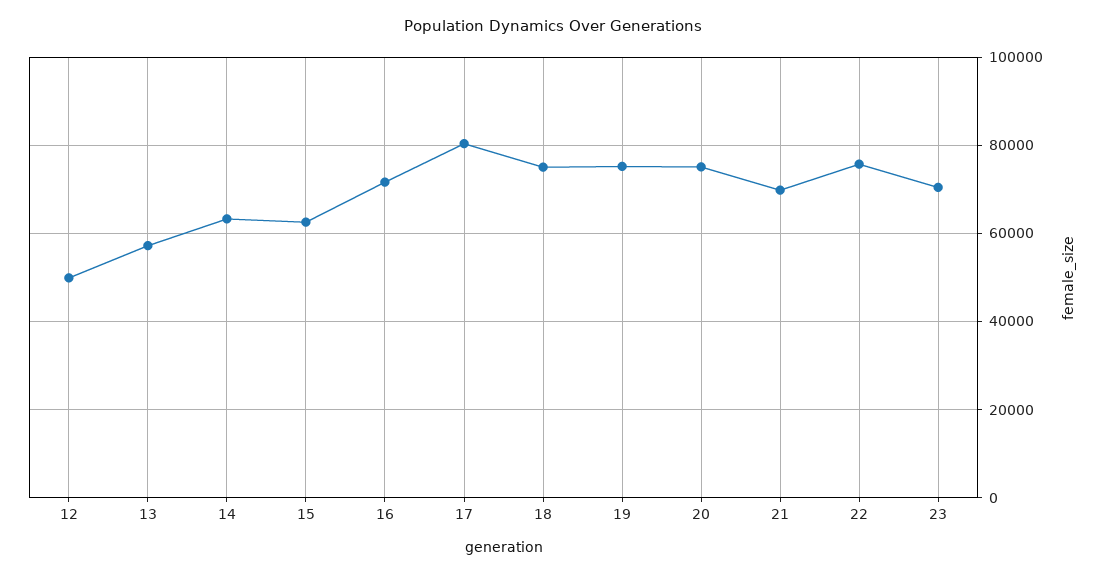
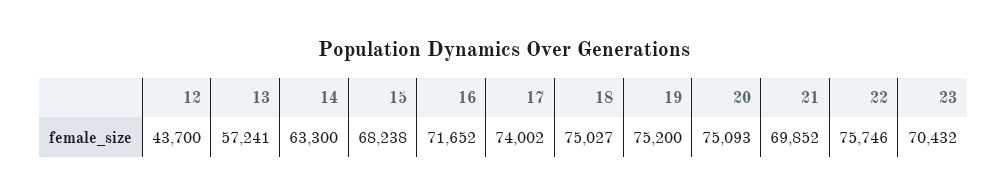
12: 50000 -> 43700
15: 62000 -> 68238
17: 80000 -> 74002

